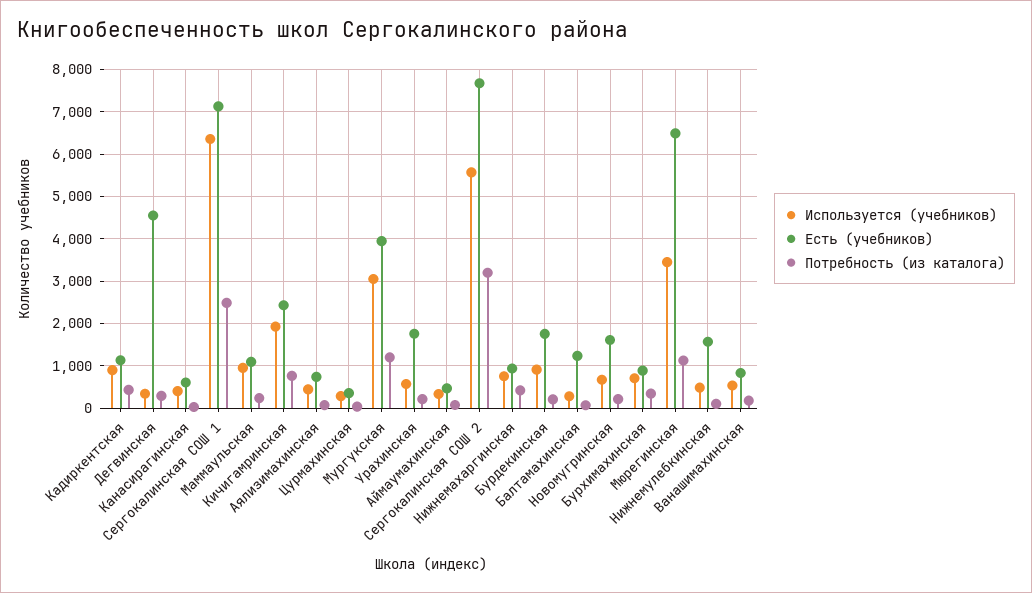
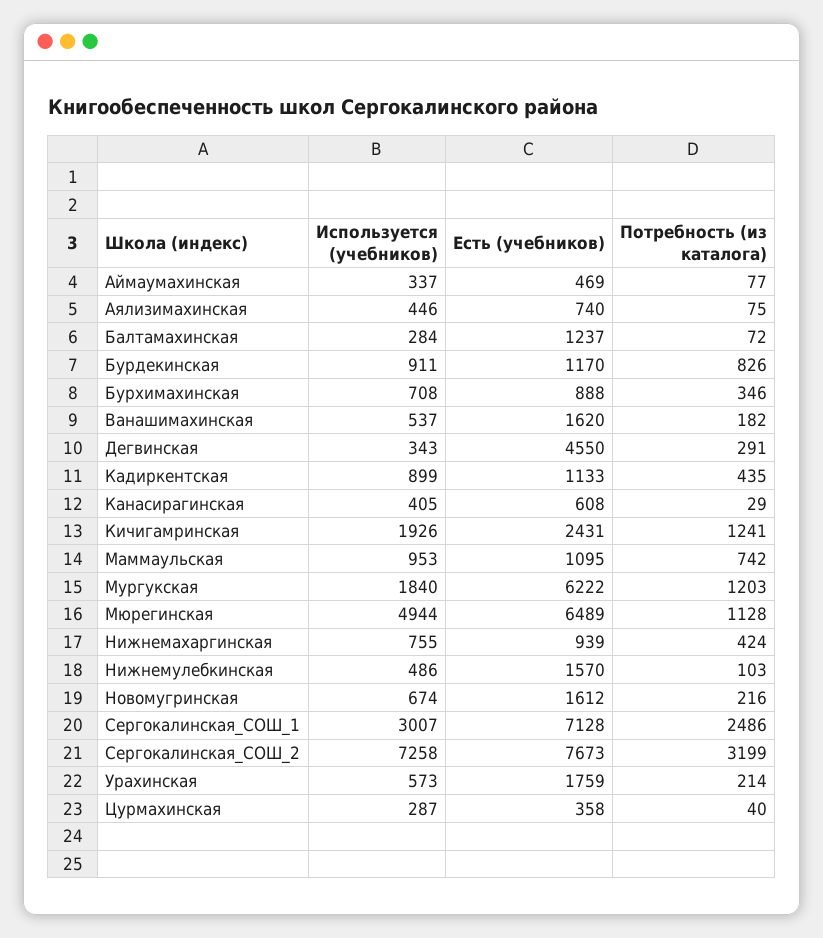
Используется (учебников), Сергокалинская СОШ 1: 6400 -> 3007
Потребность (из каталога), Маммаульская: 200 -> 742
Потребность (из каталога), Кичигамринская: 800 -> 1241
Используется (учебников), Мургукская: 3000 -> 1840
Есть (учебников), Мургукская: 4000 -> 6222
Используется (учебников), Сергокалинская СОШ 2: 5600 -> 7258
Есть (учебников), Бурдекинская: 1800 -> 1170
Потребность (из каталога), Бурдекинская: 200 -> 826
Используется (учебников), Мюрегинская: 3400 -> 4944
Есть (учебников), Ванашимахинская: 800 -> 1620

